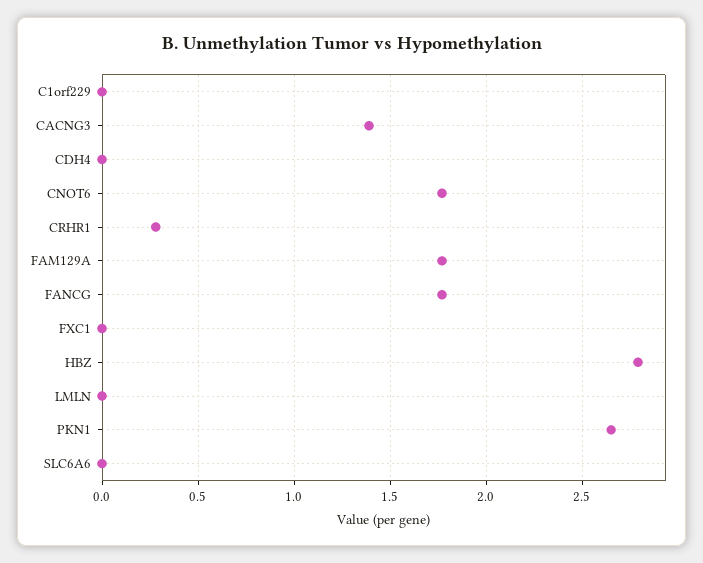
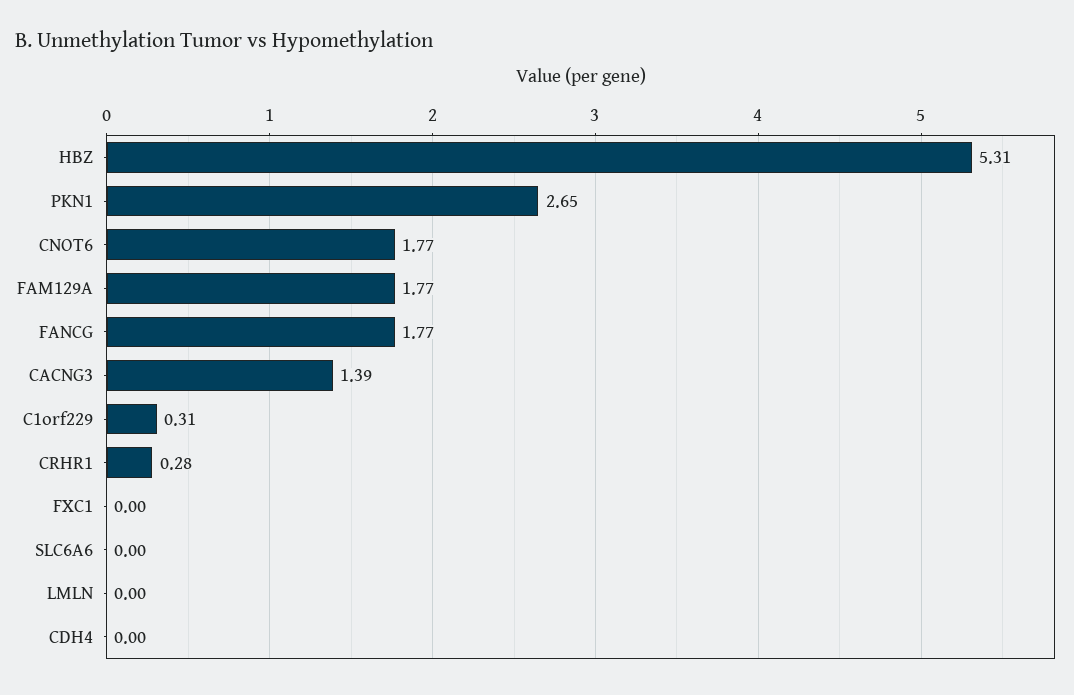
C1orf229: 0 -> 0.31
HBZ: 2.8 -> 5.31

